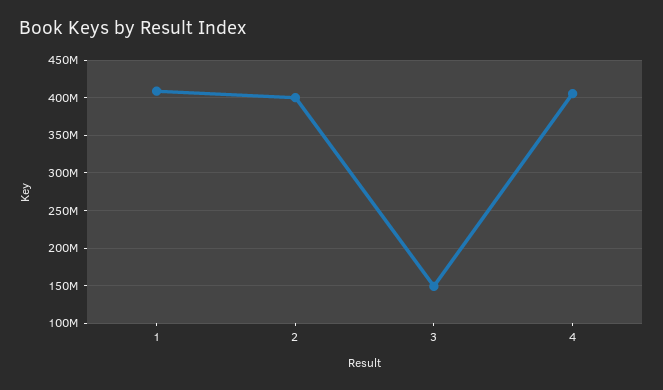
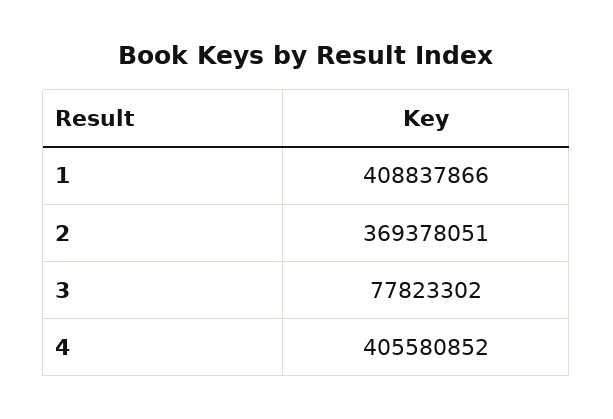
2: 400000000 -> 369378051
3: 150000000 -> 77823302

